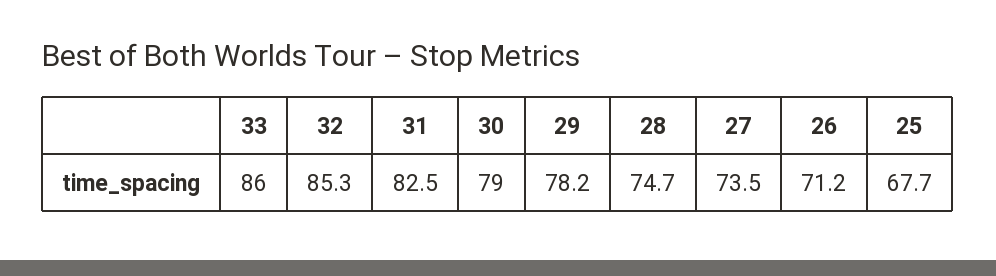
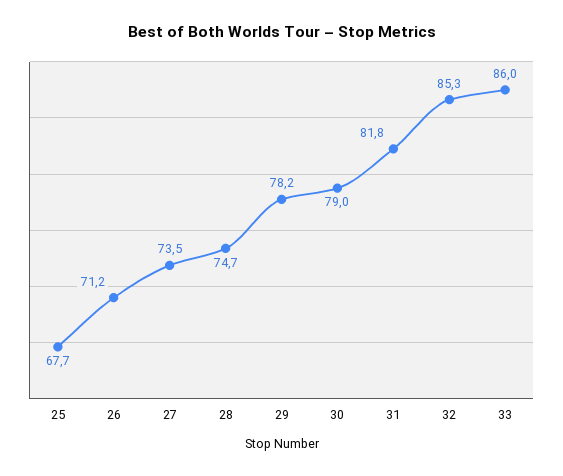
31: 82.5 -> 81.8

